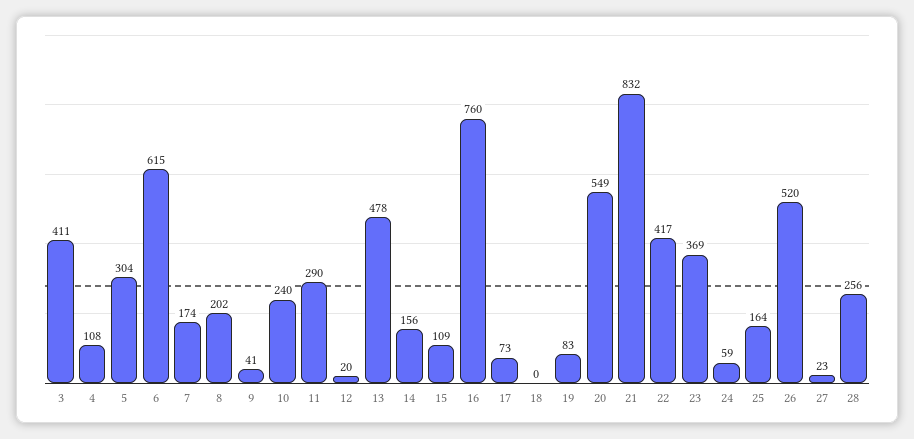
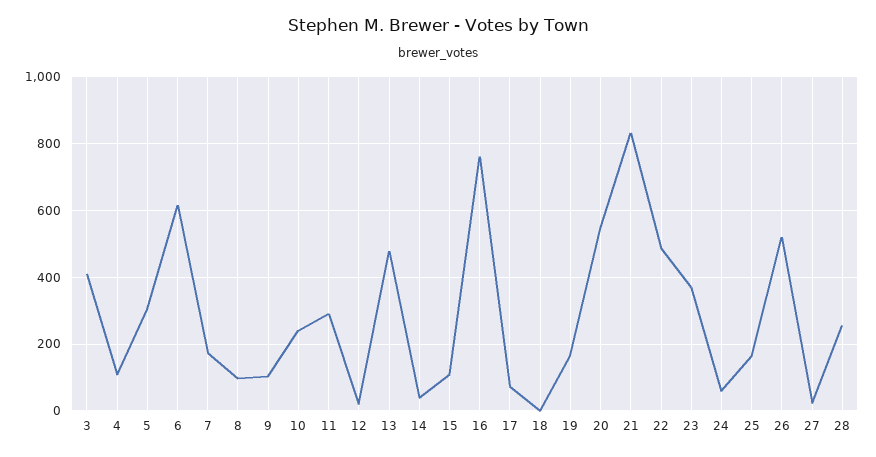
8: 202 -> 100
9: 41 -> 100
14: 156 -> 40
19: 83 -> 160
22: 417 -> 480

